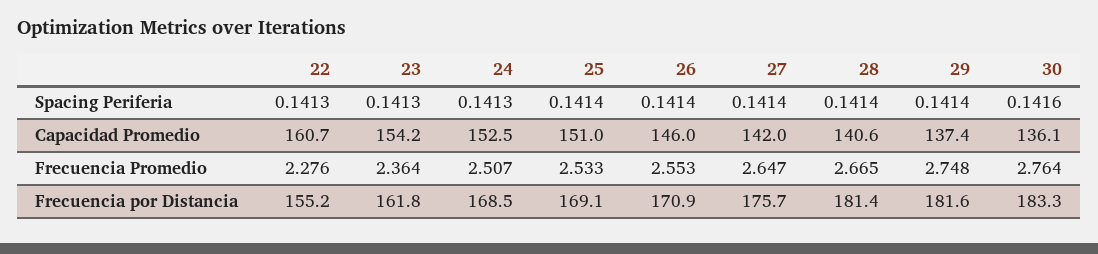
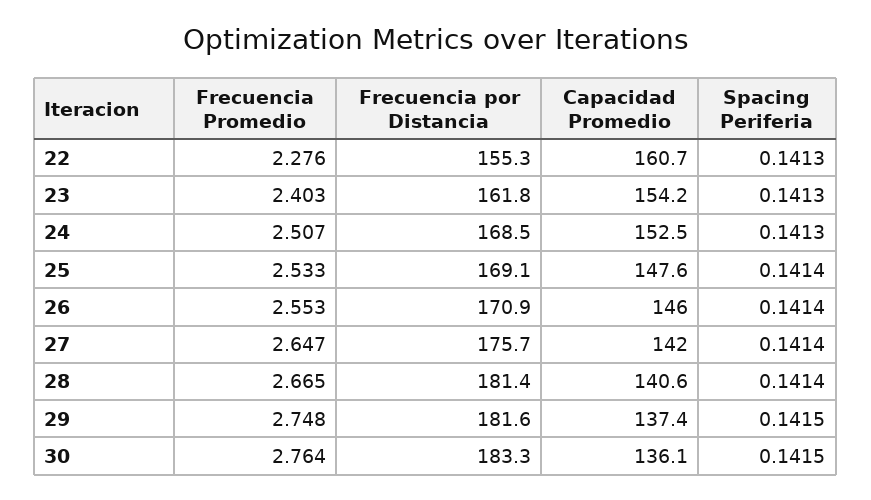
29, Spacing Periferia: 0.1414 -> 0.1415
30, Spacing Periferia: 0.1416 -> 0.1415
25, Capacidad Promedio: 151 -> 147.6
23, Frecuencia Promedio: 2.364 -> 2.403
22, Frecuencia por Distancia: 155.2 -> 155.3

